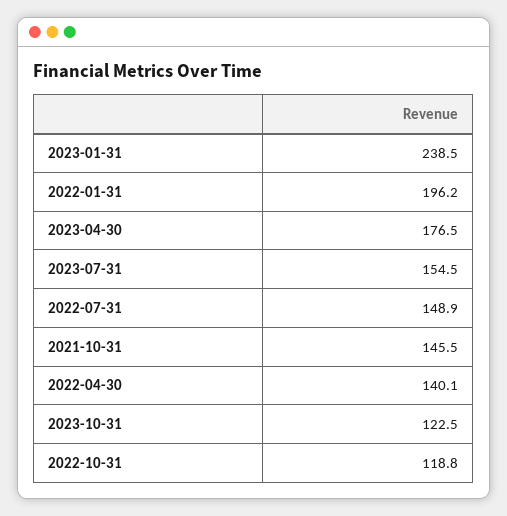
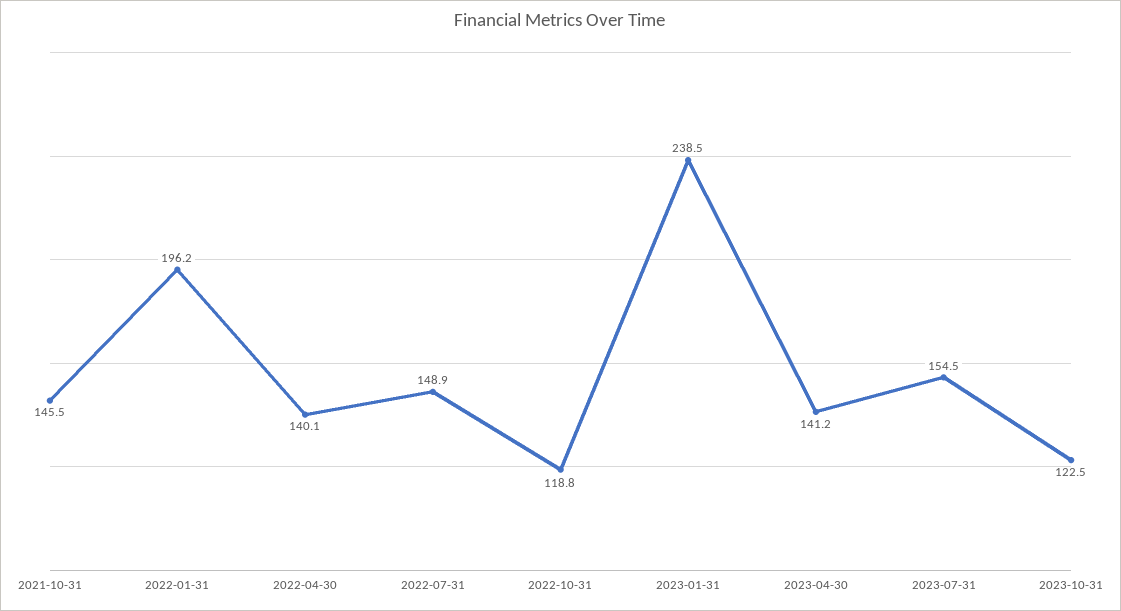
2023-04-30: 176.5 -> 141.2

